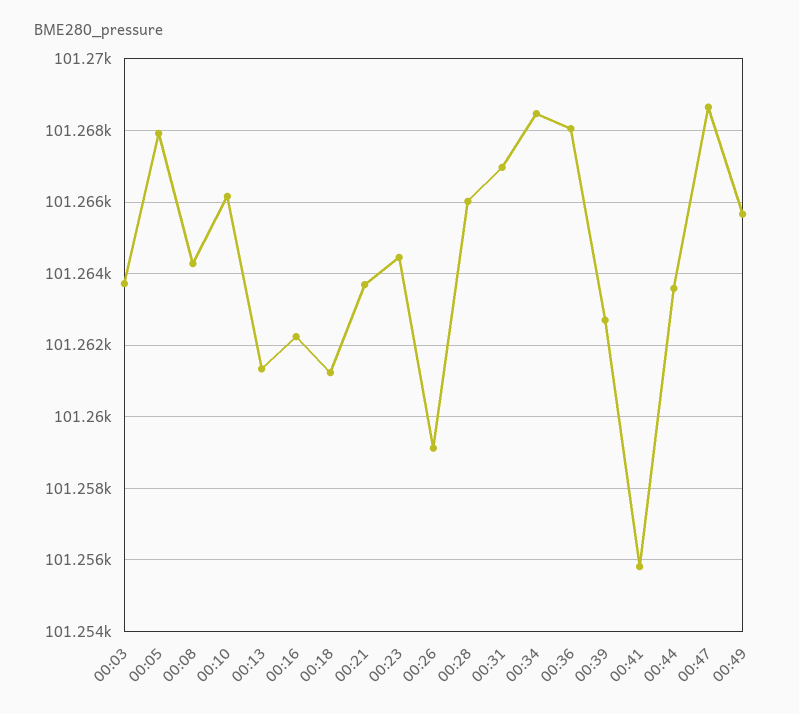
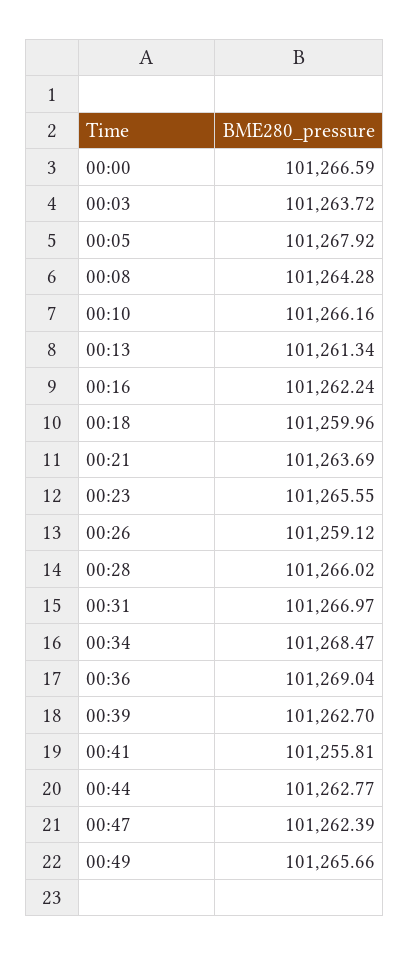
00:18: 101261.2 -> 101259.96
00:23: 101264.4 -> 101265.55
00:36: 101268 -> 101269.04
00:44: 101263.6 -> 101262.77
00:47: 101268.6 -> 101262.39
00:00: none -> 101266.59

